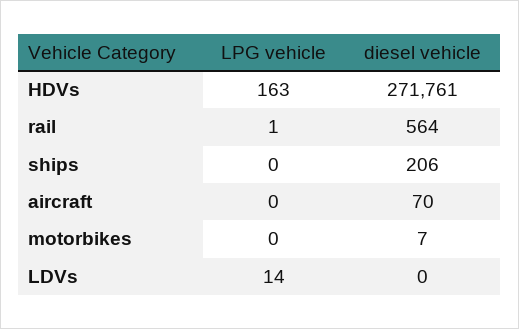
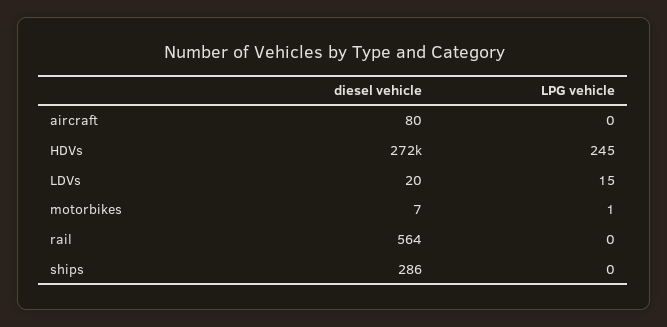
LPG vehicle, HDVs: 163 -> 245
LPG vehicle, rail: 1 -> 0
diesel vehicle, ships: 206 -> 286
diesel vehicle, aircraft: 70 -> 80
LPG vehicle, motorbikes: 0 -> 1
LPG vehicle, LDVs: 14 -> 15
diesel vehicle, LDVs: 0 -> 20

